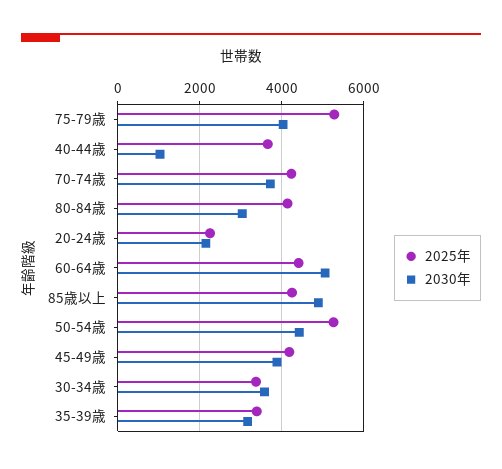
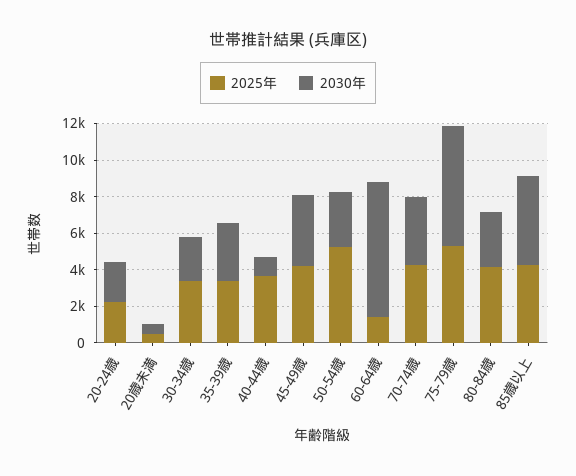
2030年, 75-79歳: 4000 -> 6500
2025年, 60-64歳: 4400 -> 1500
2030年, 60-64歳: 5000 -> 7500
2030年, 50-54歳: 4400 -> 3000
2030年, 30-34歳: 3600 -> 2500
2025年, 20歳未満: none -> 500
2030年, 20歳未満: none -> 500

